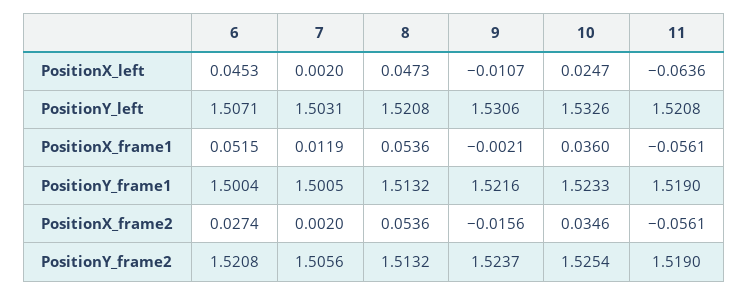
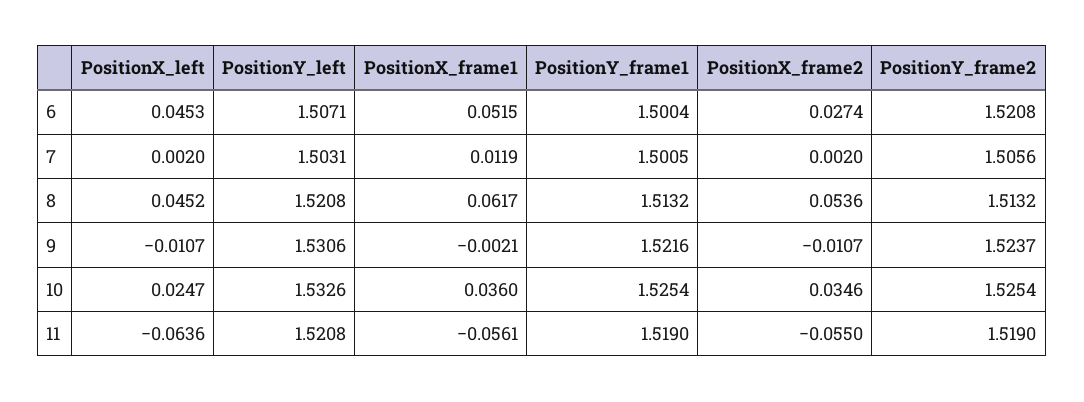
8, PositionX_left: 0.0473 -> 0.0452
8, PositionX_frame1: 0.0536 -> 0.0617
10, PositionY_frame1: 1.5233 -> 1.5254
9, PositionX_frame2: -0.0156 -> -0.0107
11, PositionX_frame2: -0.0561 -> -0.055

